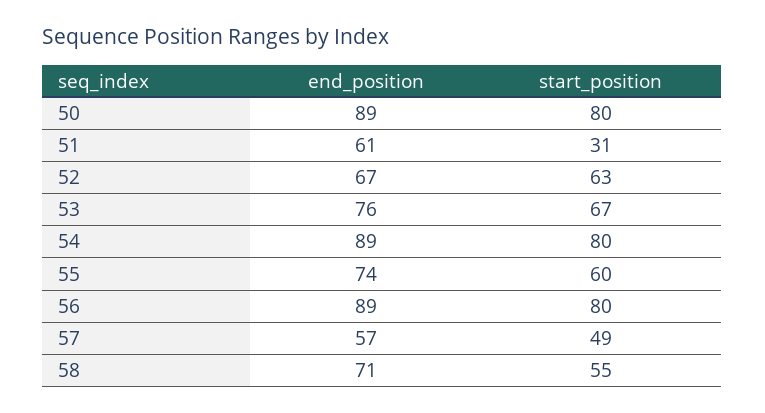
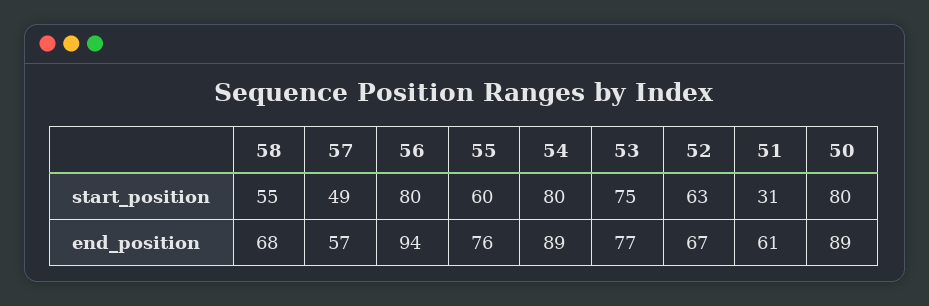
end_position, 53: 76 -> 77
start_position, 53: 67 -> 75
end_position, 55: 74 -> 76
end_position, 56: 89 -> 94
end_position, 58: 71 -> 68

